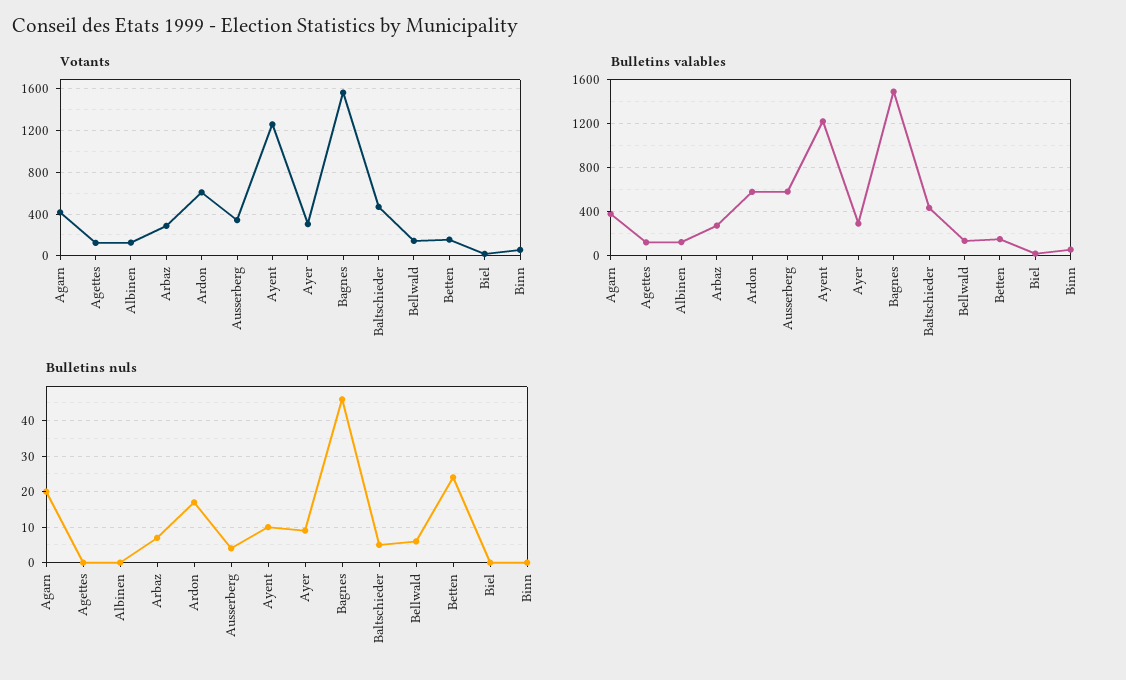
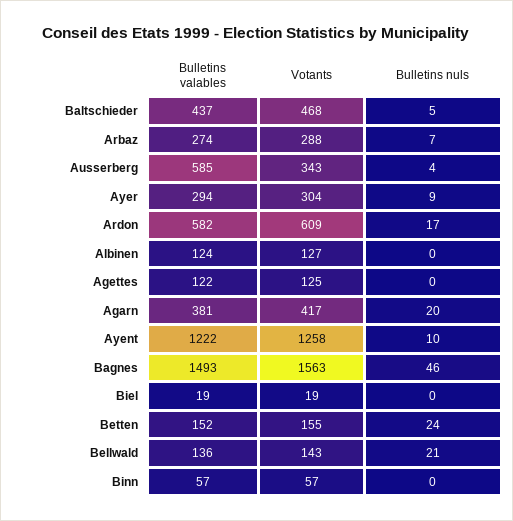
Bulletins nuls, Bellwald: 5 -> 21

